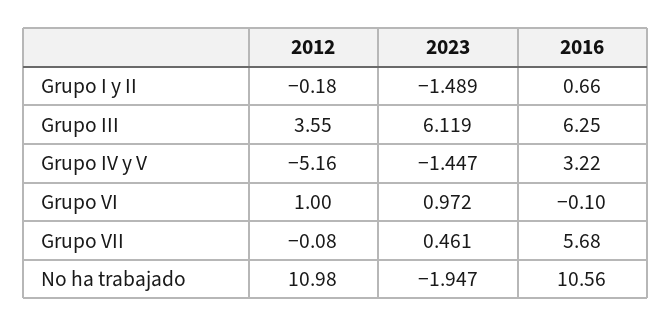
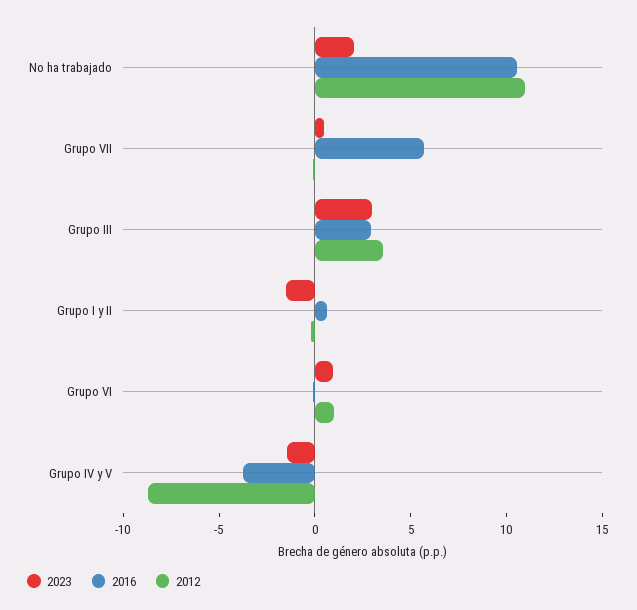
2023, Grupo III: 6.119 -> 3
2016, Grupo III: 6.25 -> 3
2012, Grupo IV y V: -5.16 -> -9
2016, Grupo IV y V: 3.22 -> -4
2023, No ha trabajado: -1.947 -> 2

